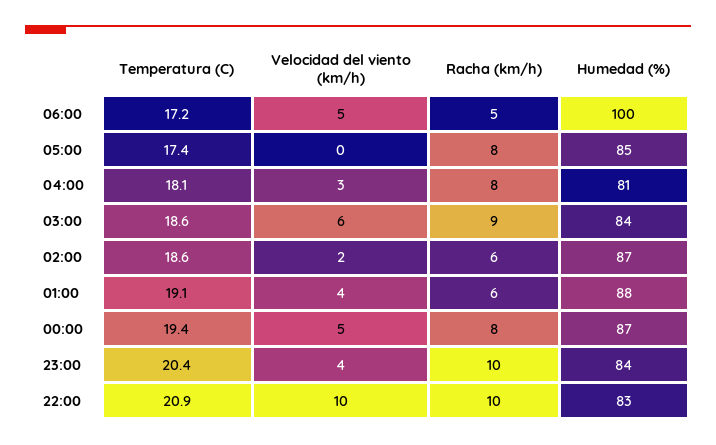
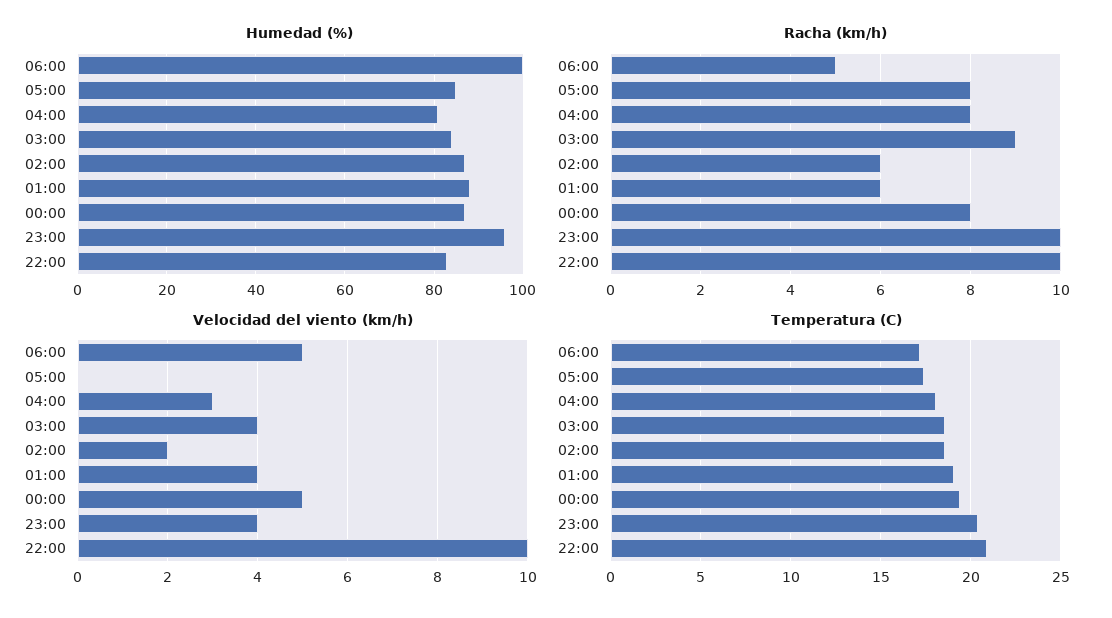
Velocidad del viento (km/h), 03:00: 6 -> 4
Humedad (%), 23:00: 84 -> 95

